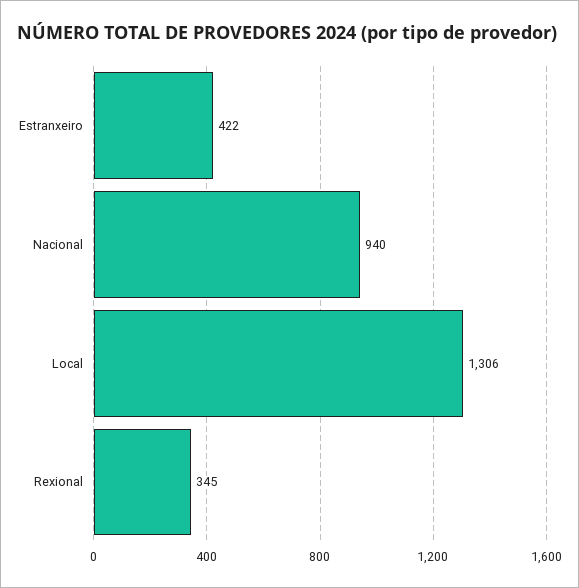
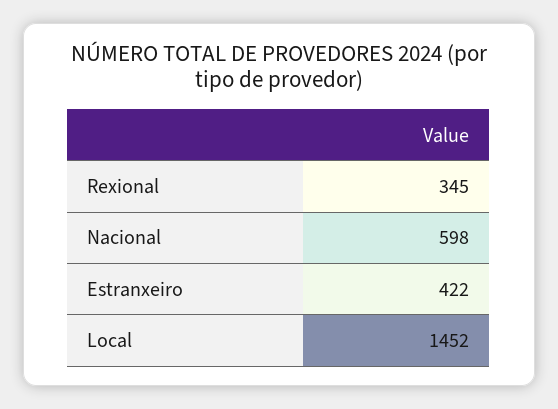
Nacional: 940 -> 598
Local: 1306 -> 1452

